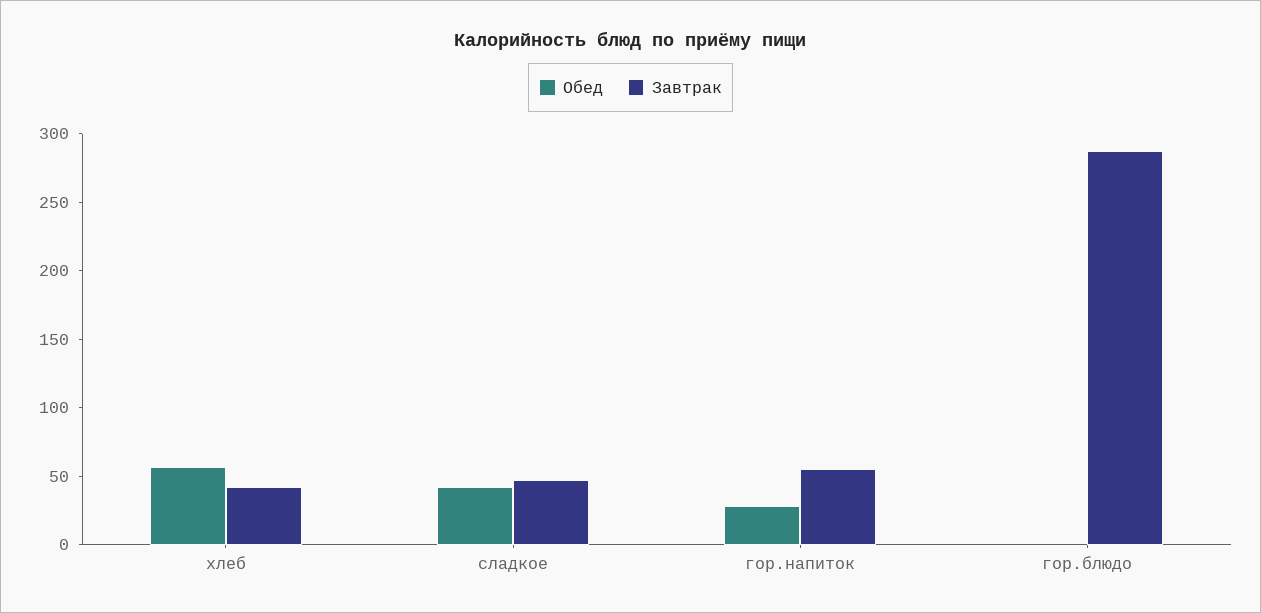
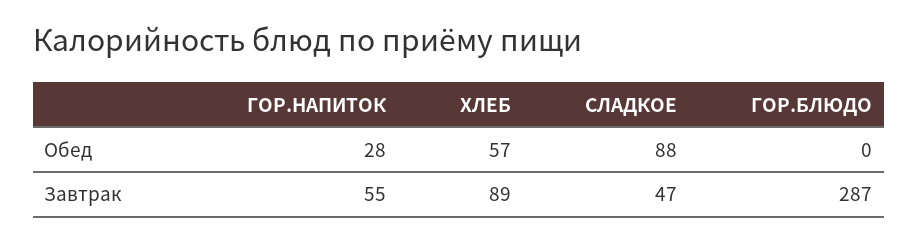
Завтрак, хлеб: 40 -> 89
Обед, сладкое: 40 -> 88

